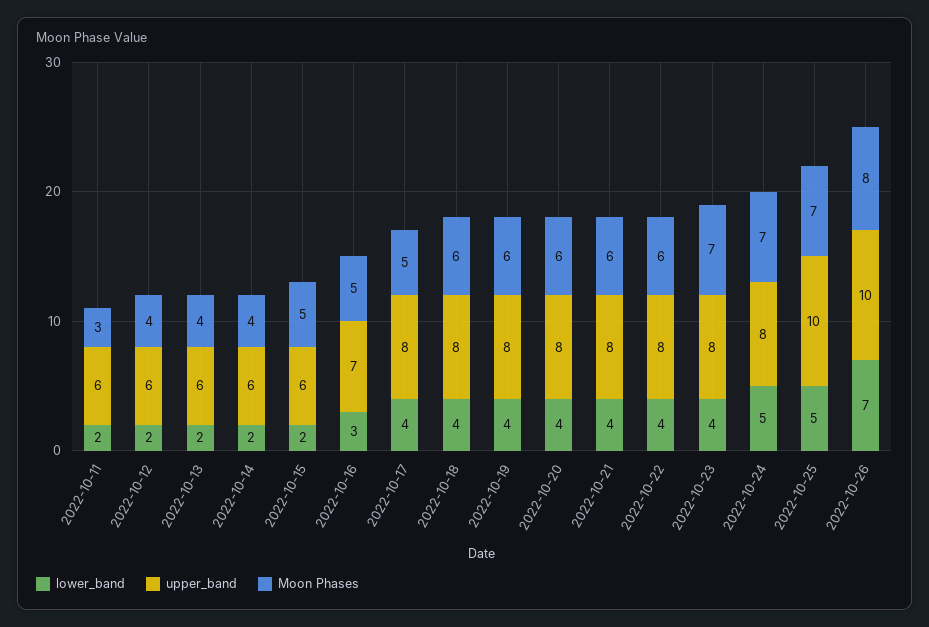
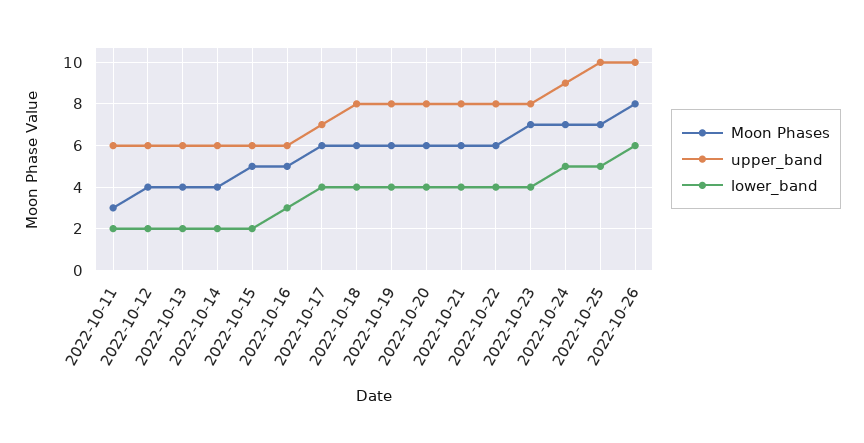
upper_band, 2022-10-16: 7 -> 6
upper_band, 2022-10-17: 8 -> 7
Moon Phases, 2022-10-17: 5 -> 6
upper_band, 2022-10-24: 8 -> 9
lower_band, 2022-10-26: 7 -> 6

